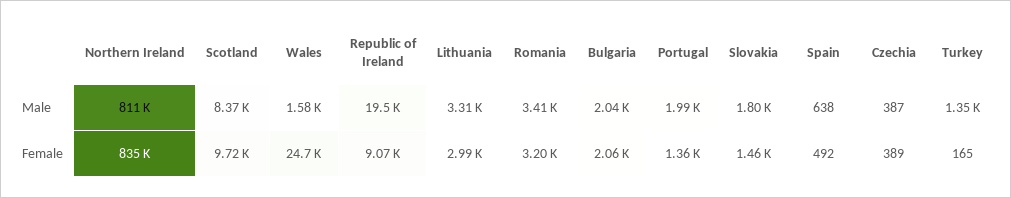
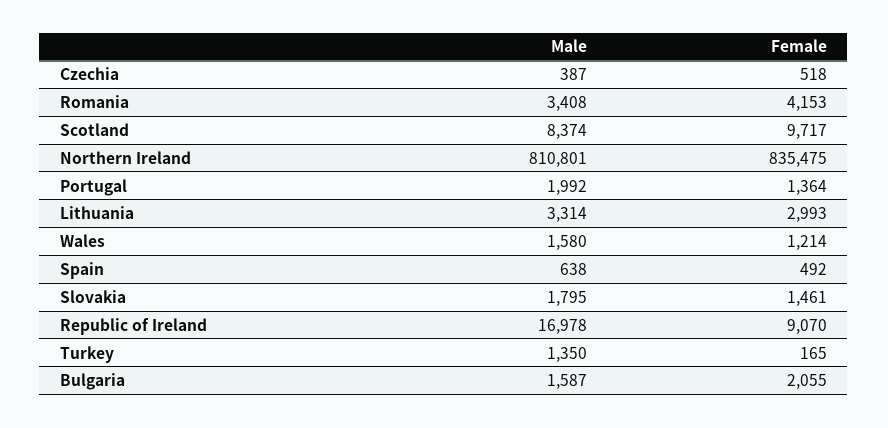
Republic of Ireland, Male: 19500 -> 16978
Bulgaria, Male: 2040 -> 1587
Wales, Female: 24700 -> 1214
Romania, Female: 3200 -> 4153
Czechia, Female: 389 -> 518

